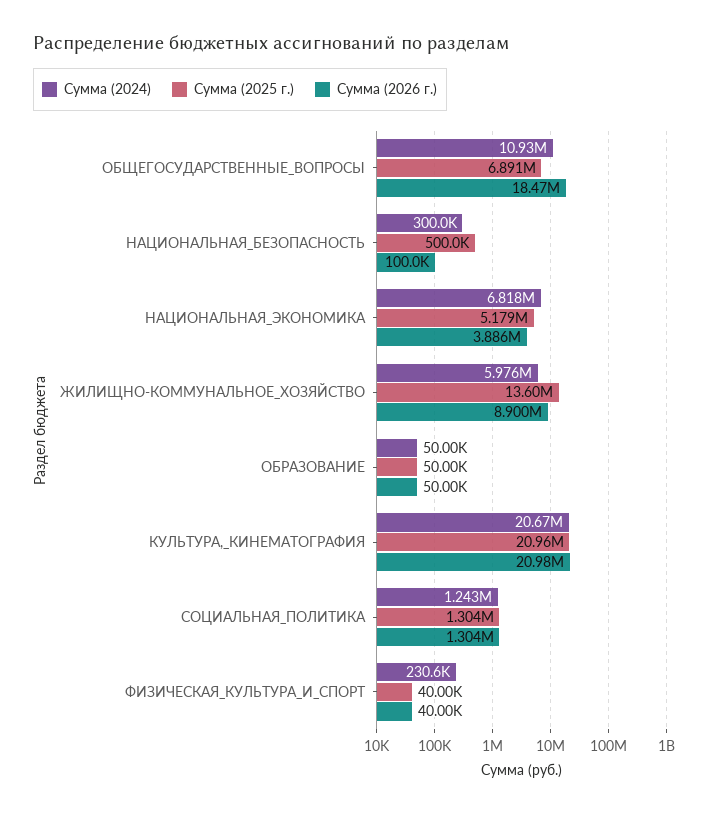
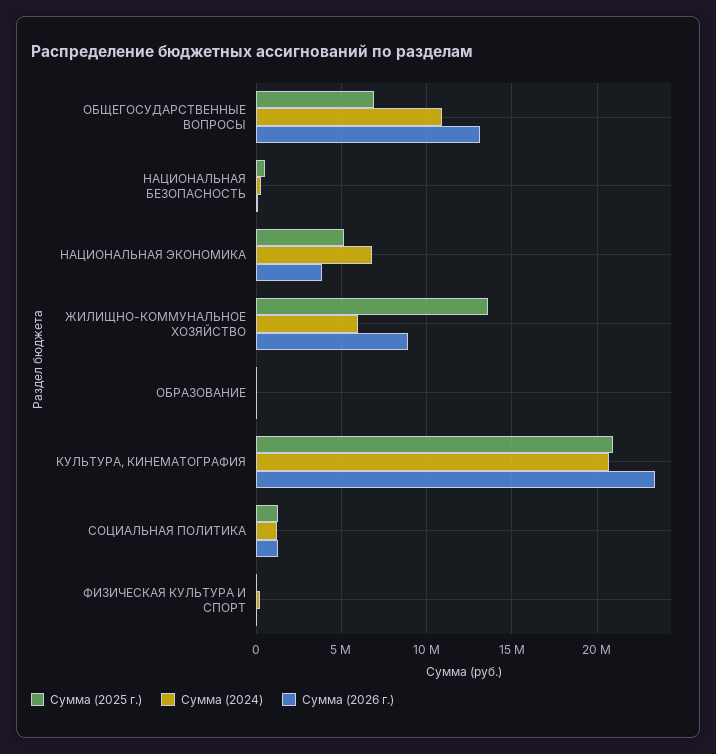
Сумма (2026 г.), ОБЩЕГОСУДАРСТВЕННЫЕ_ВОПРОСЫ: 18470000 -> 13000000
Сумма (2026 г.), КУЛЬТУРА,_КИНЕМАТОГРАФИЯ: 20980000 -> 23500000

